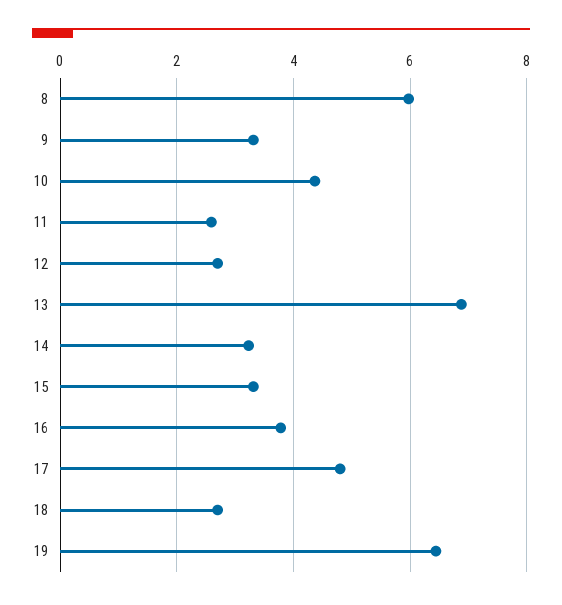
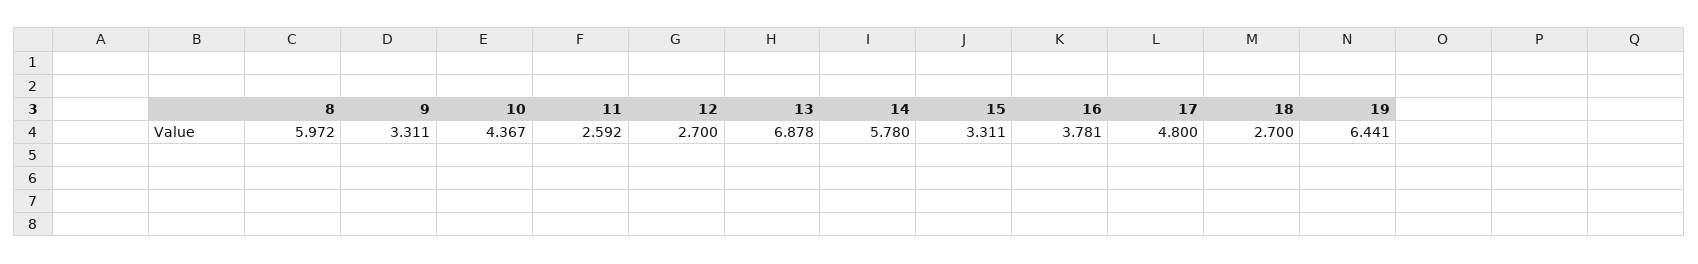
14: 3.2 -> 5.78

